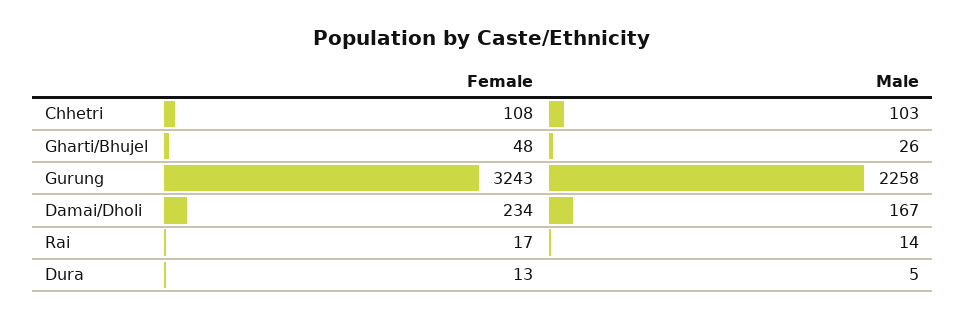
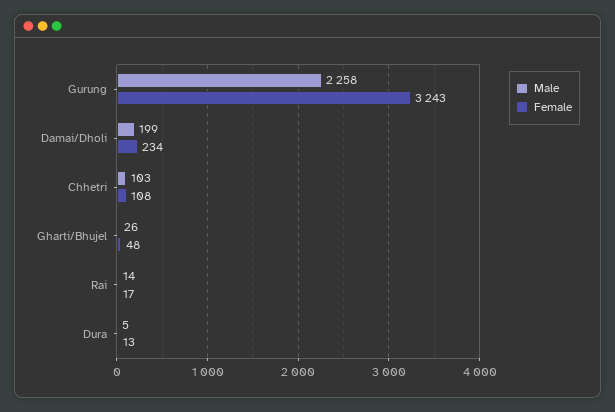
Male, Damai/Dholi: 167 -> 199

